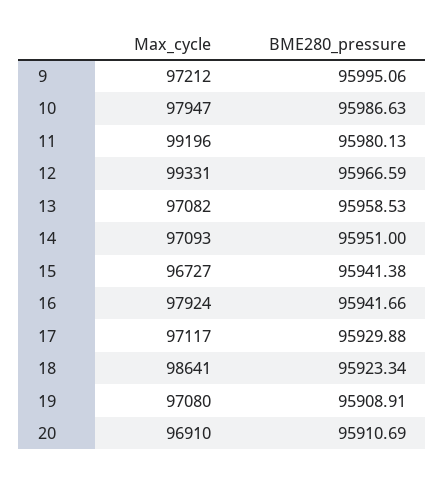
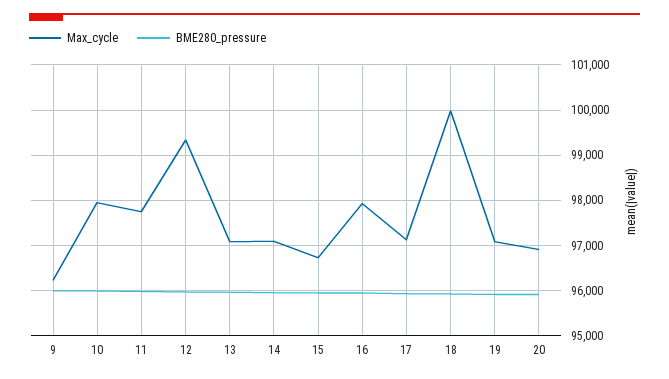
Max_cycle, 9: 97212 -> 96200
Max_cycle, 11: 99196 -> 97800
Max_cycle, 18: 98641 -> 100000

